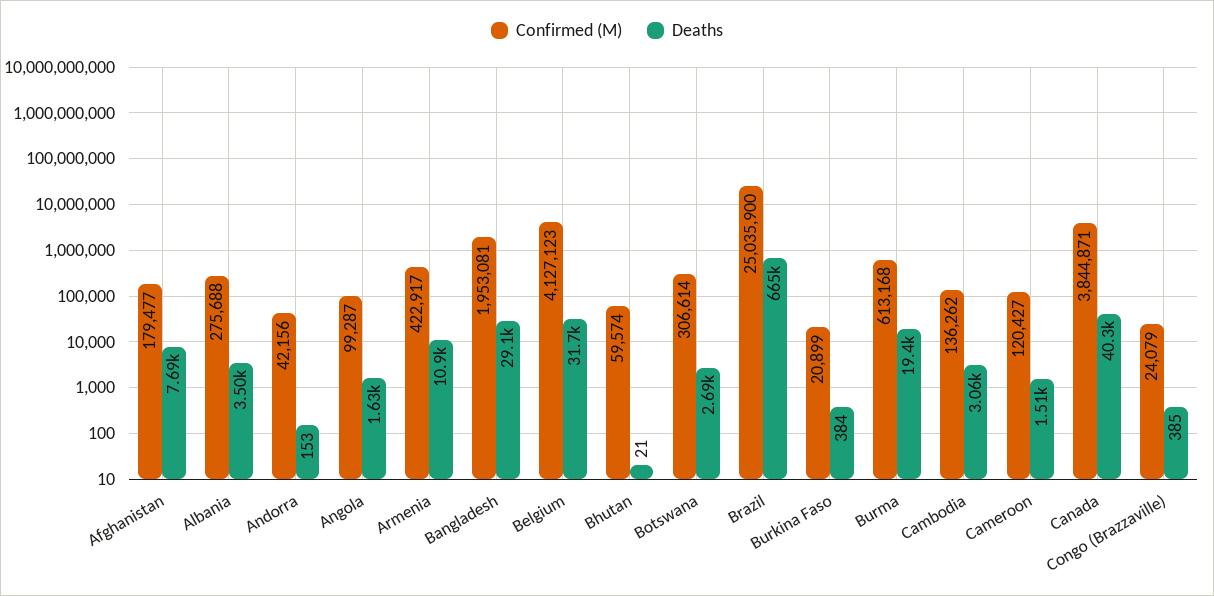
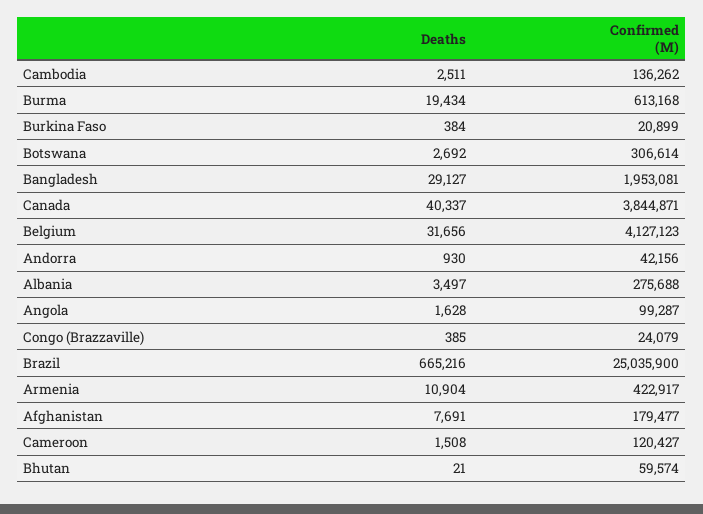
Deaths, Andorra: 153 -> 930
Deaths, Cambodia: 3060 -> 2511

